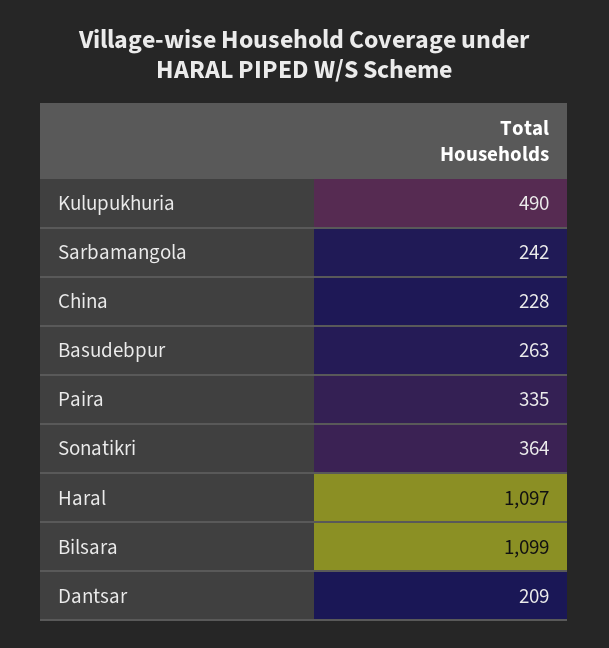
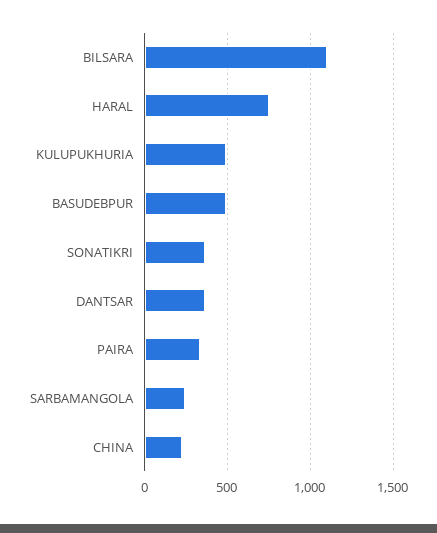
Basudebpur: 263 -> 500
Haral: 1097 -> 750
Dantsar: 209 -> 350

